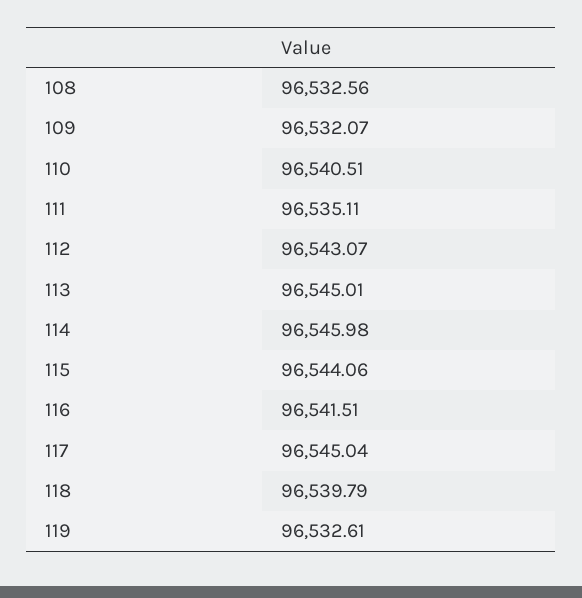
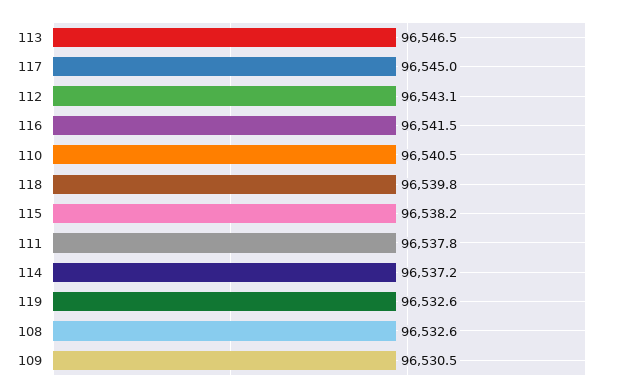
109: 96532.07 -> 96530.5
111: 96535.11 -> 96537.8
113: 96545.01 -> 96546.5
114: 96545.98 -> 96537.2
115: 96544.06 -> 96538.2

